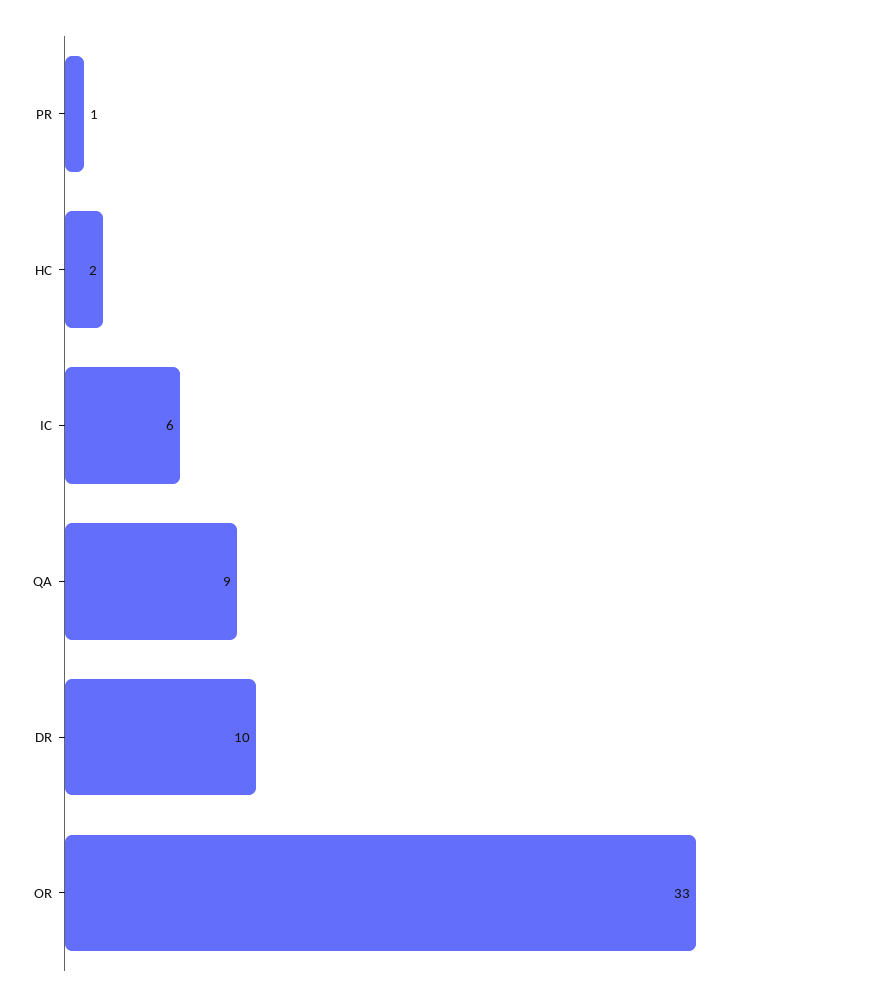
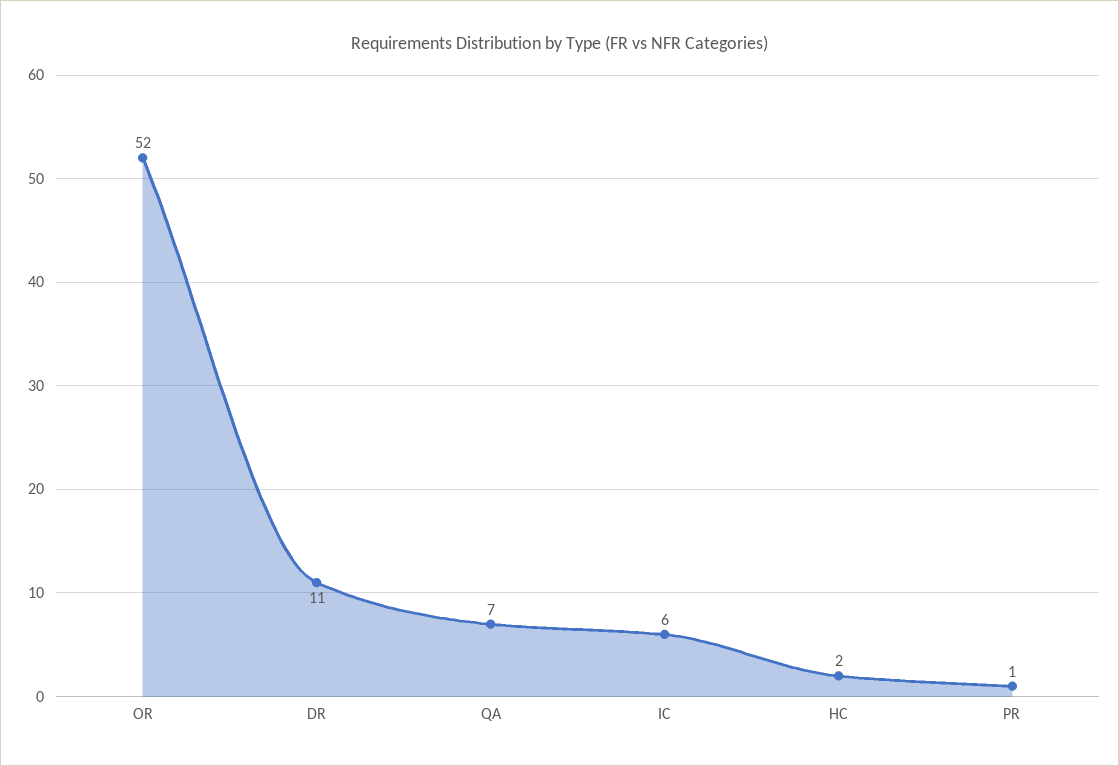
QA: 9 -> 7
DR: 10 -> 11
OR: 33 -> 52

